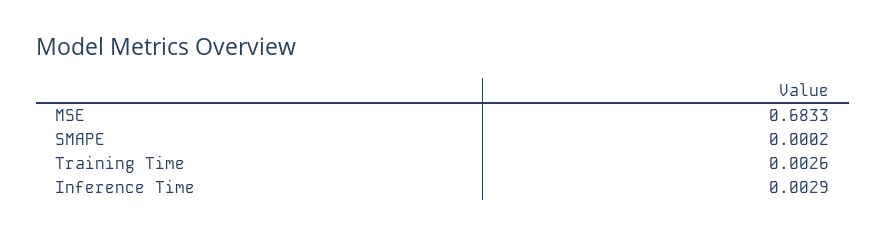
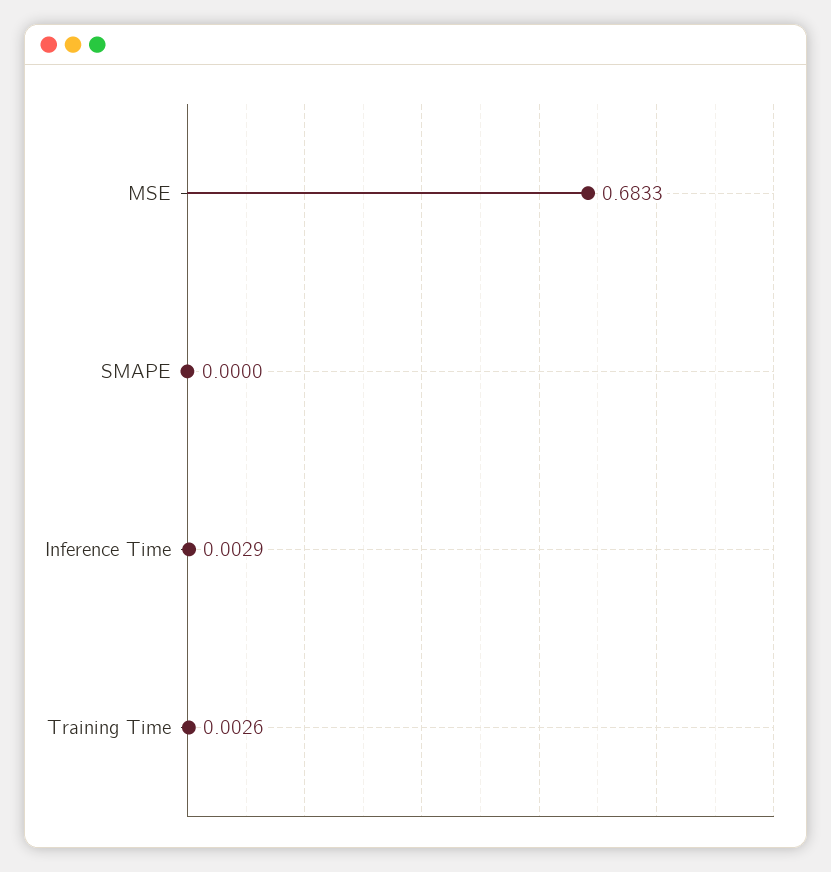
SMAPE: 0.0002 -> 0

